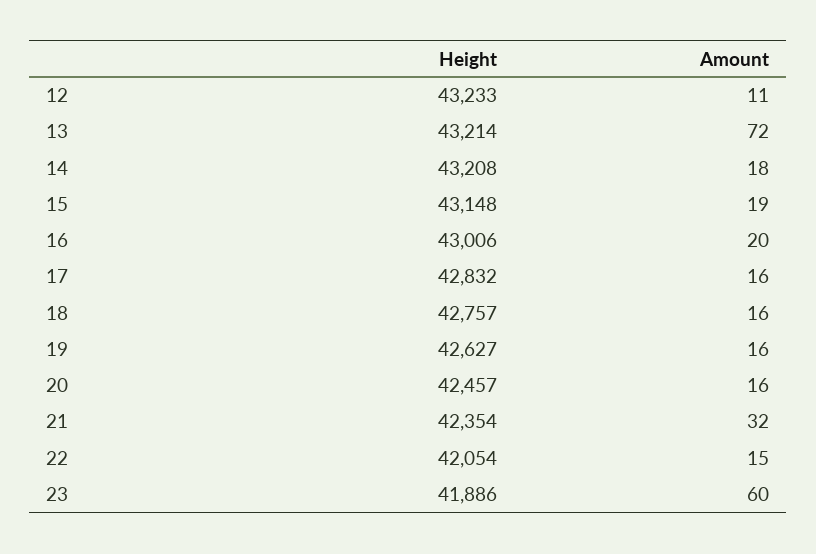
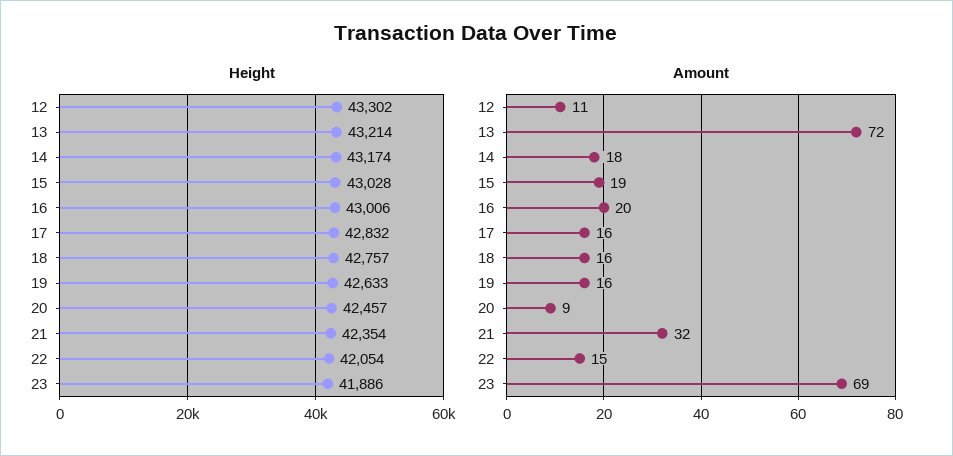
Height, 12: 43233 -> 43302
Height, 14: 43208 -> 43174
Height, 15: 43148 -> 43028
Height, 19: 42627 -> 42633
Amount, 20: 16 -> 9
Amount, 23: 60 -> 69

